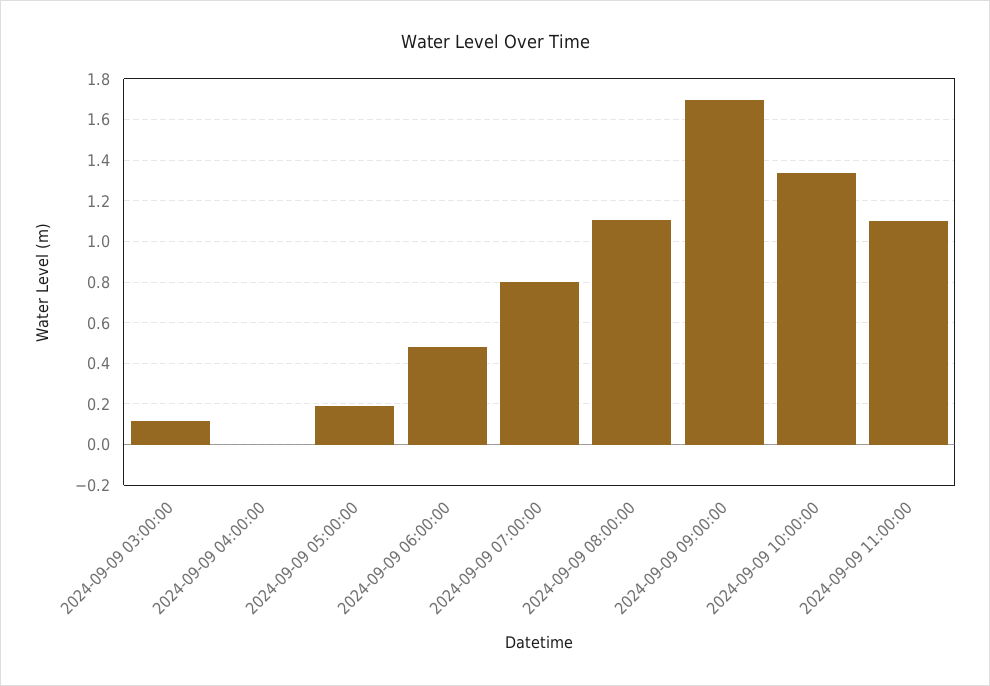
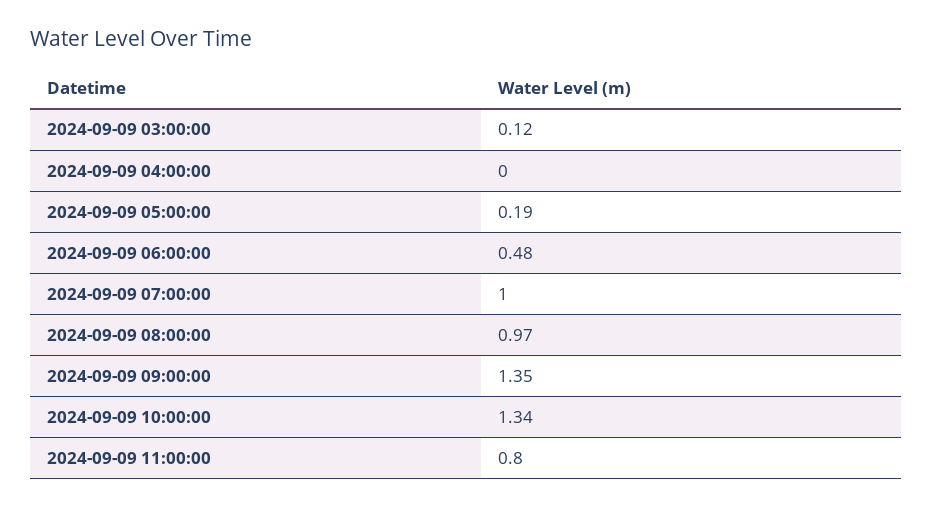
2024-09-09 07:00:00: 0.8 -> 1
2024-09-09 08:00:00: 1.1 -> 0.97
2024-09-09 09:00:00: 1.7 -> 1.35
2024-09-09 11:00:00: 1.1 -> 0.8

